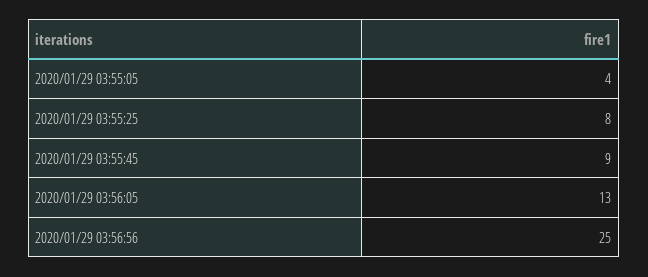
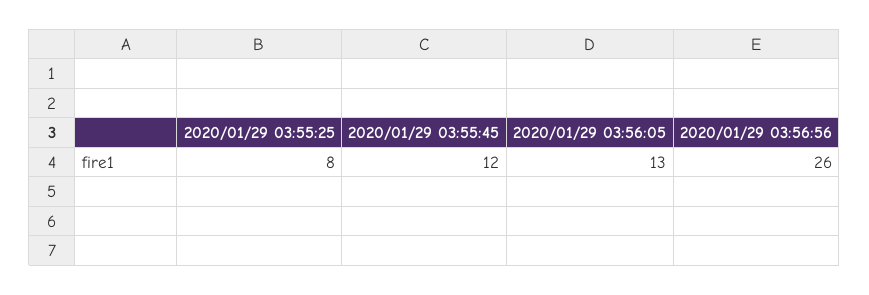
2020/01/29 03:55:05: 4 -> none
2020/01/29 03:55:45: 9 -> 12
2020/01/29 03:56:56: 25 -> 26

